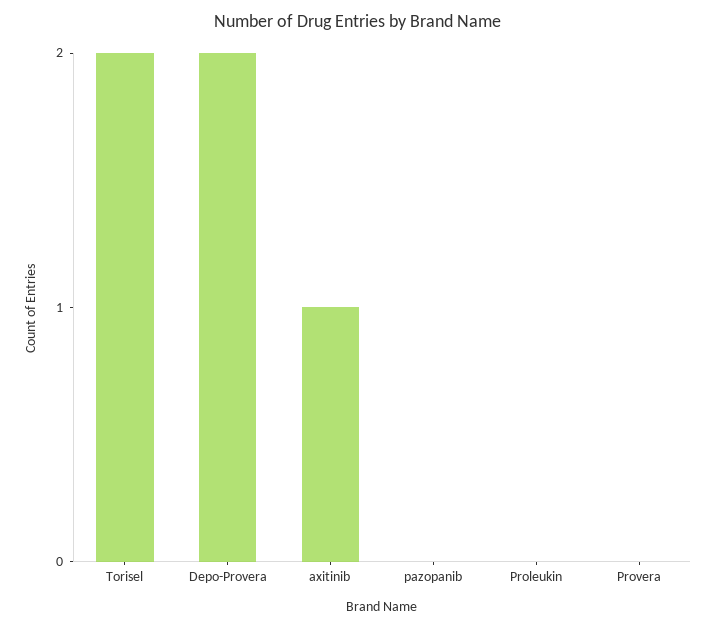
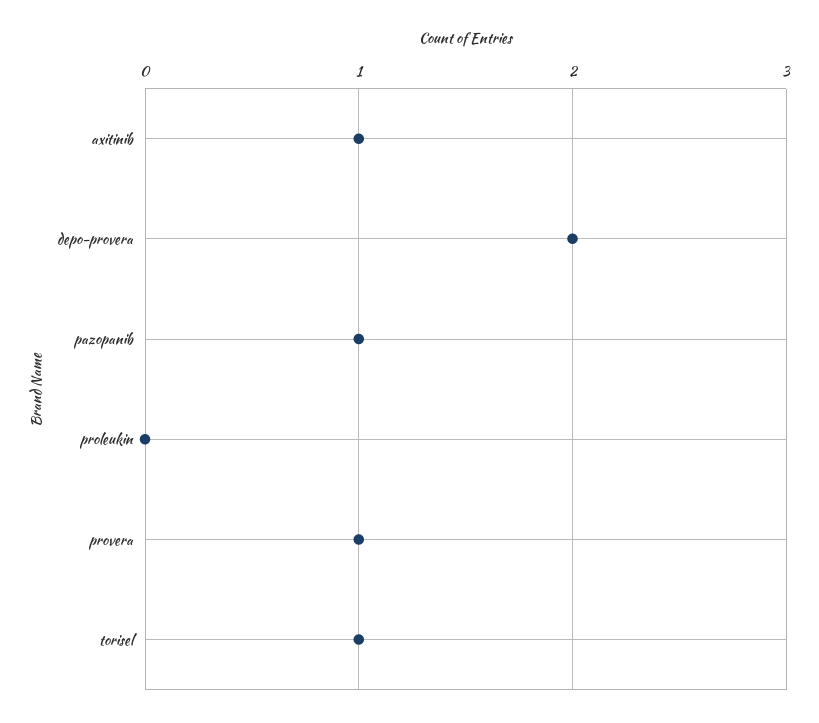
Torisel: 2 -> 1
pazopanib: 0 -> 1
Provera: 0 -> 1

